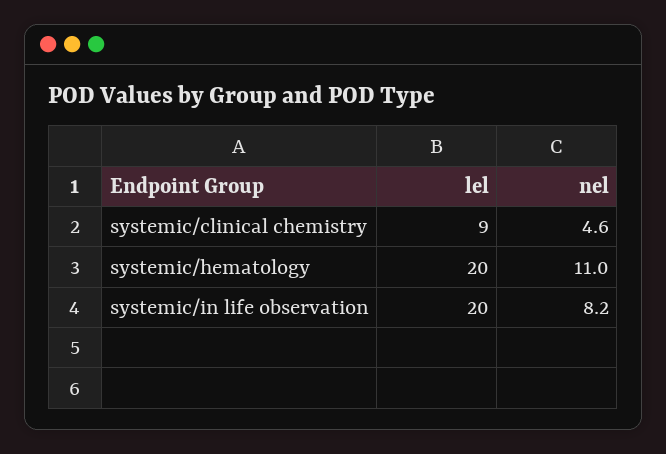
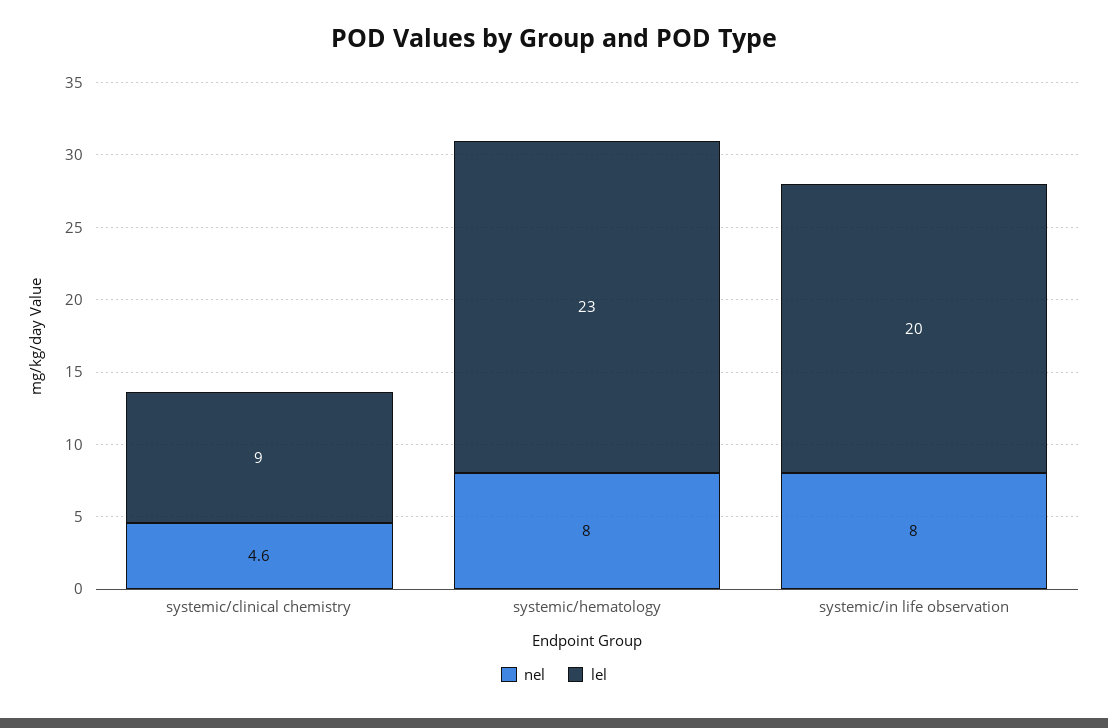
lel, systemic/hematology: 20 -> 23
nel, systemic/hematology: 11 -> 8
nel, systemic/in life observation: 8.2 -> 8

